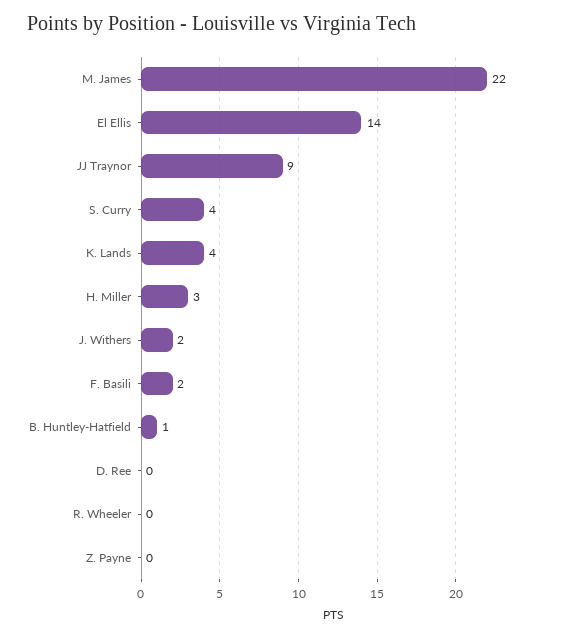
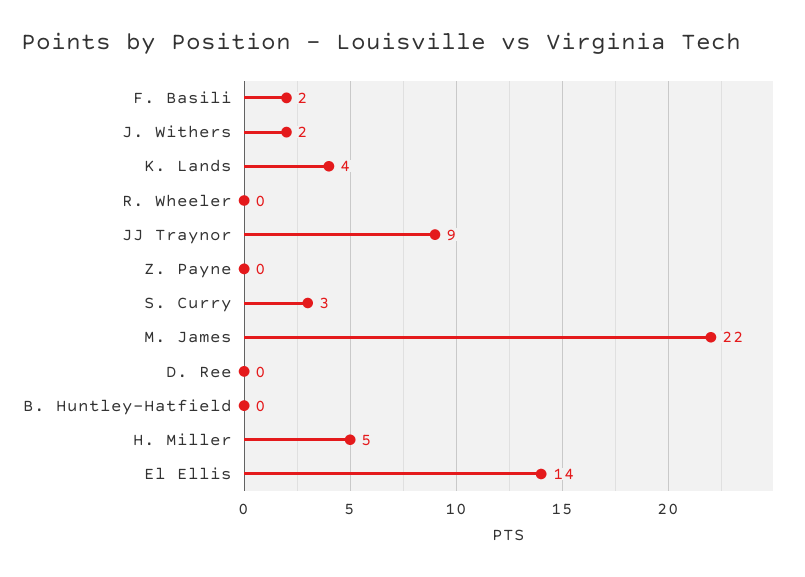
S. Curry: 4 -> 3
H. Miller: 3 -> 5
B. Huntley-Hatfield: 1 -> 0

